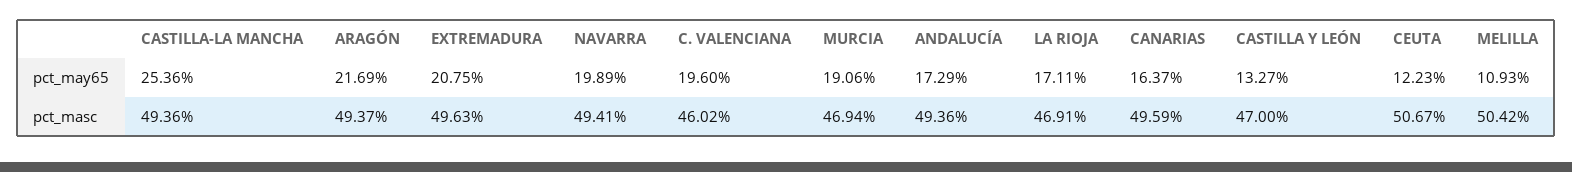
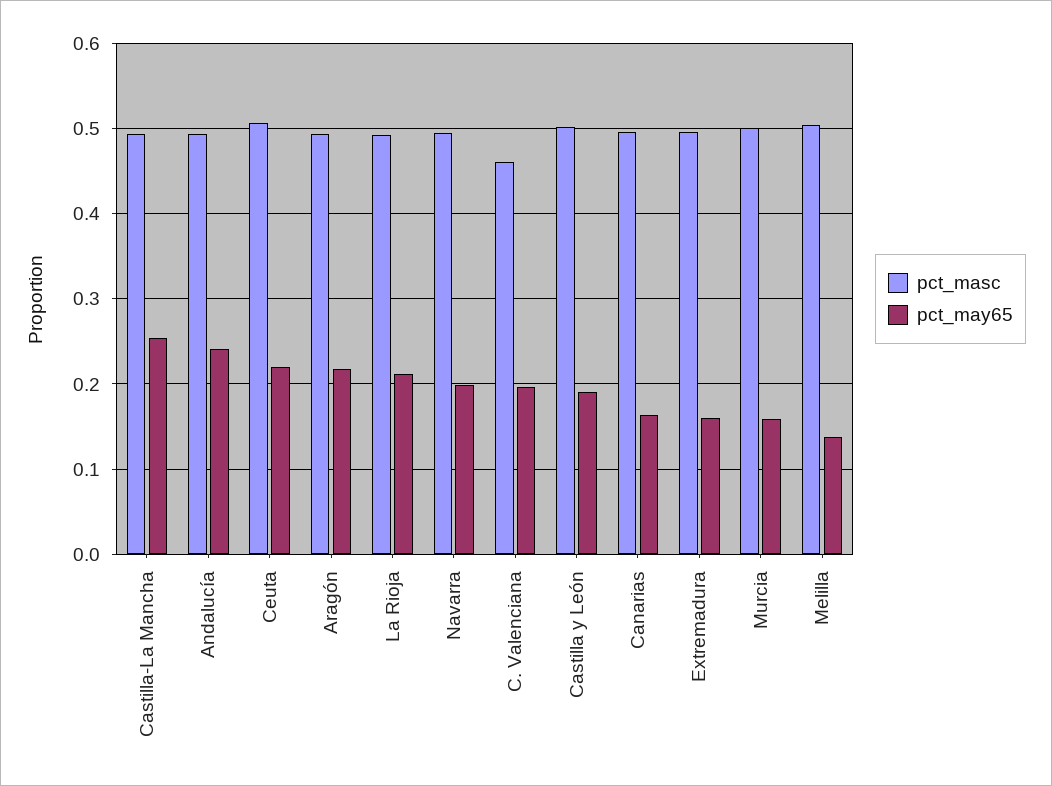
pct_may65, EXTREMADURA: 0.2075 -> 0.16
pct_may65, MURCIA: 0.1906 -> 0.16
pct_may65, ANDALUCÍA: 0.1729 -> 0.24
pct_may65, LA RIOJA: 0.1711 -> 0.21
pct_may65, CASTILLA Y LEÓN: 0.1327 -> 0.19
pct_may65, CEUTA: 0.1223 -> 0.22
pct_may65, MELILLA: 0.1093 -> 0.14
pct_masc, MURCIA: 0.4694 -> 0.5
pct_masc, LA RIOJA: 0.4691 -> 0.49
pct_masc, CASTILLA Y LEÓN: 0.47 -> 0.5

